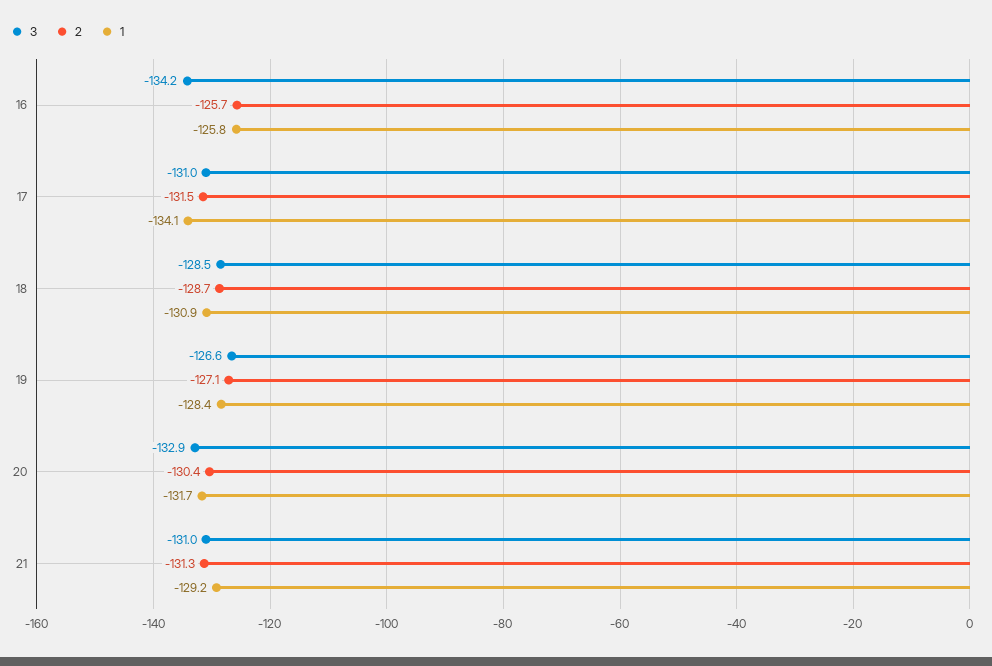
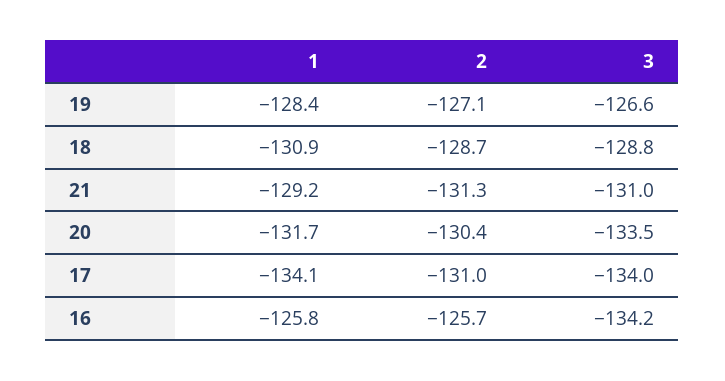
3, 17: -131 -> -134
2, 17: -131.5 -> -131
3, 18: -128.5 -> -128.8
3, 20: -132.9 -> -133.5

